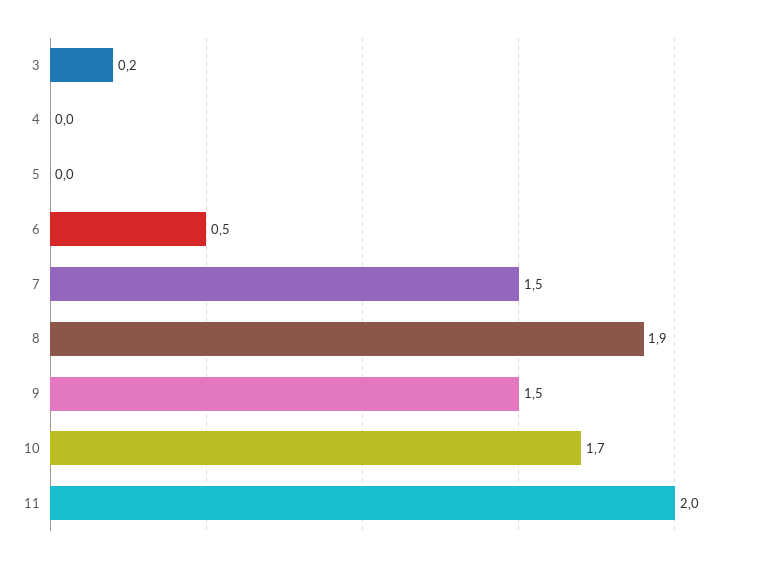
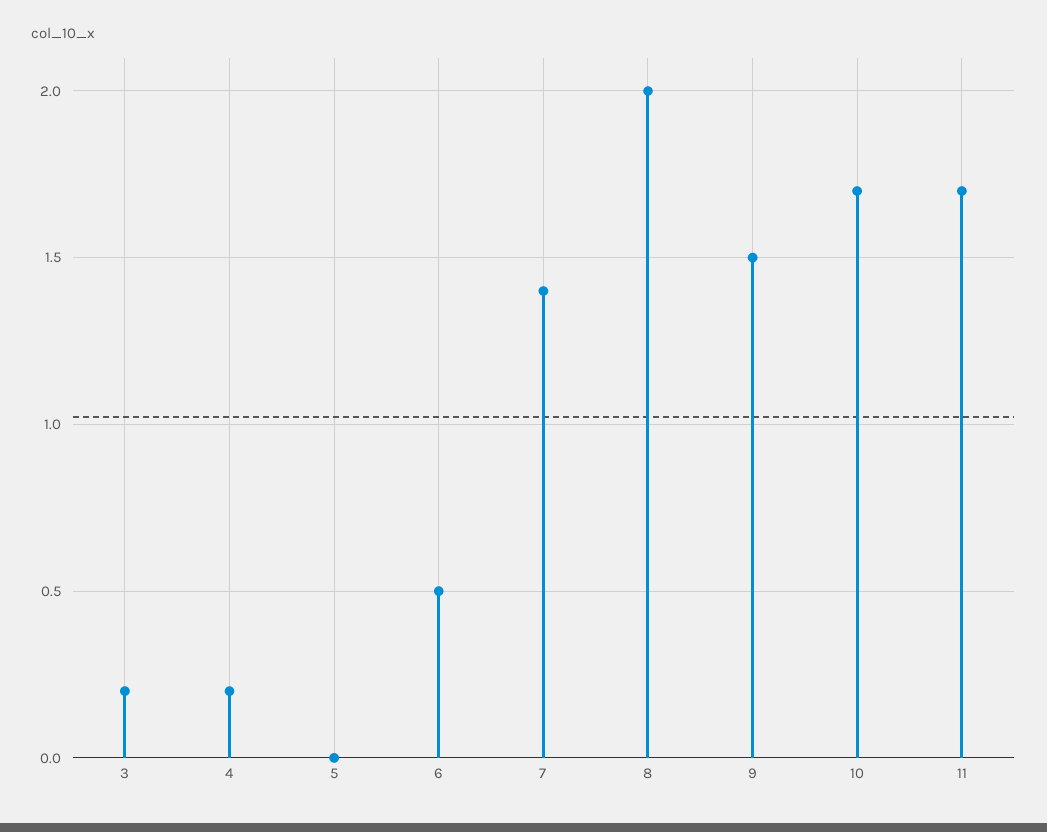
4: 0 -> 0.2
7: 1.5 -> 1.4
8: 1.9 -> 2
11: 2 -> 1.7

